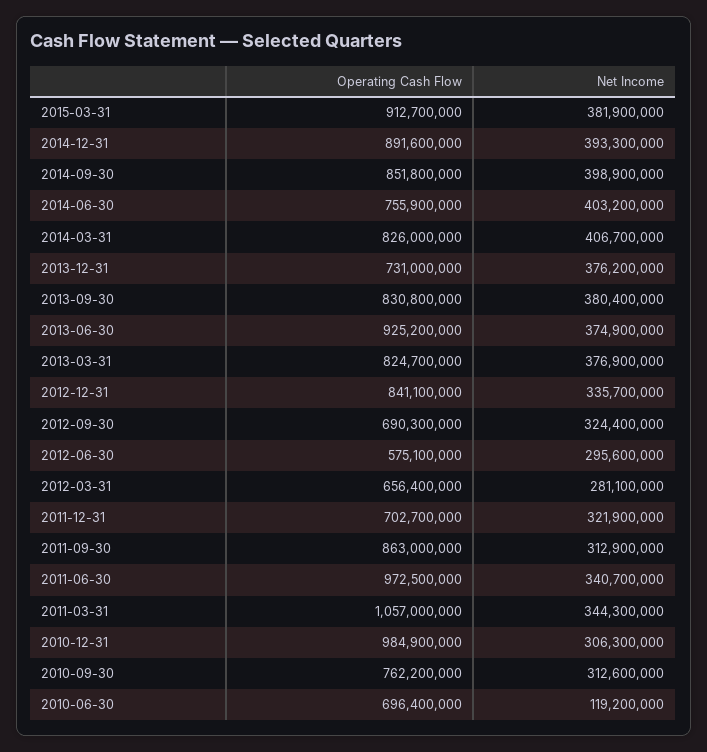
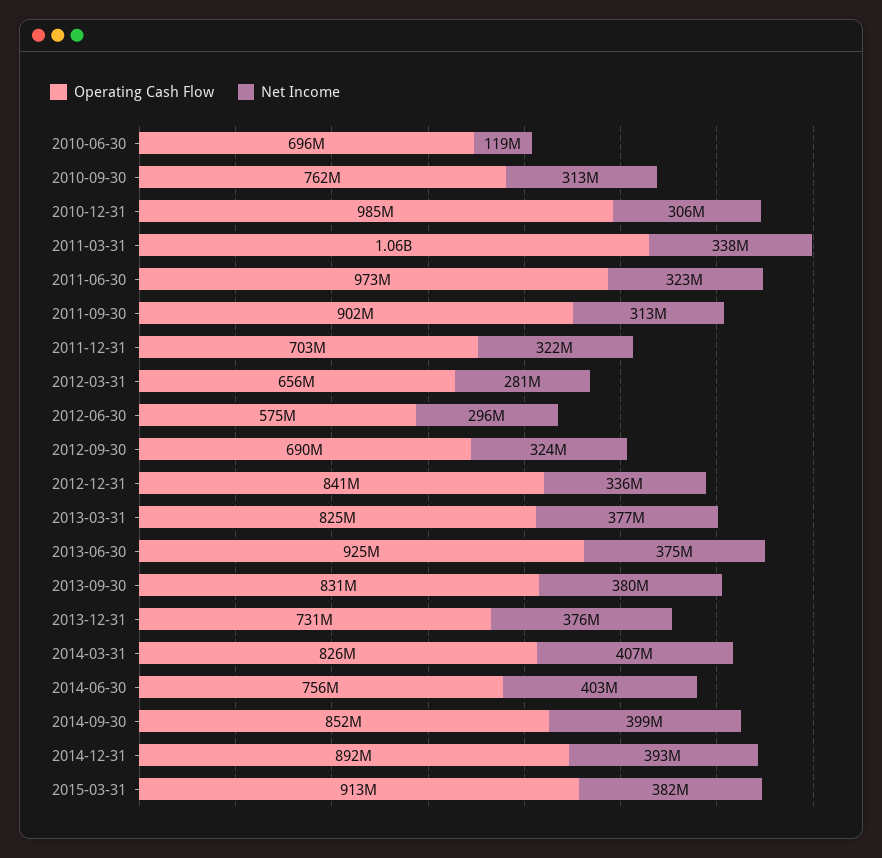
Operating Cash Flow, 2011-09-30: 863000000 -> 902000000
Net Income, 2011-06-30: 340700000 -> 323000000
Net Income, 2011-03-31: 344300000 -> 338000000

